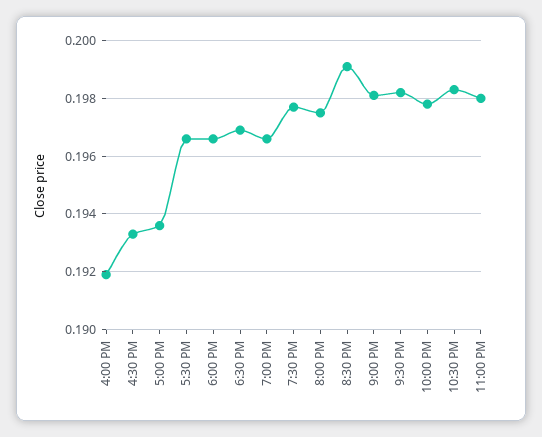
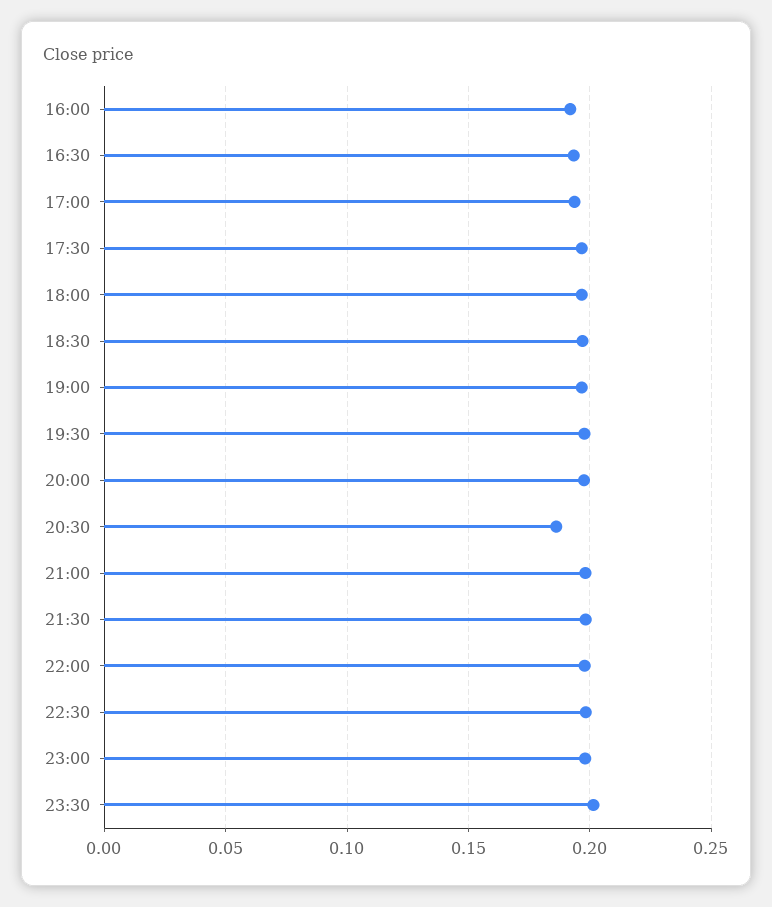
8:30 PM: 0.199 -> 0.185
23:30: none -> 0.2

